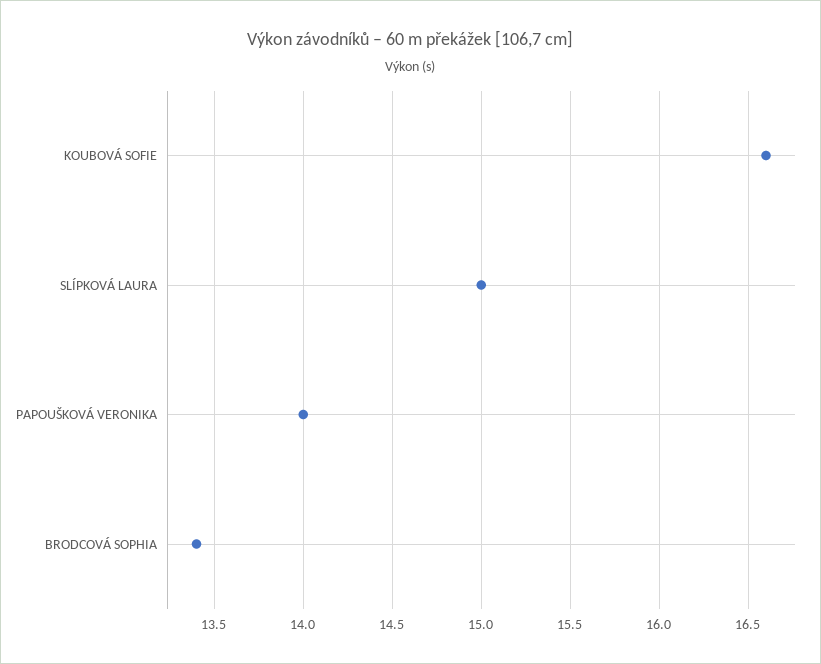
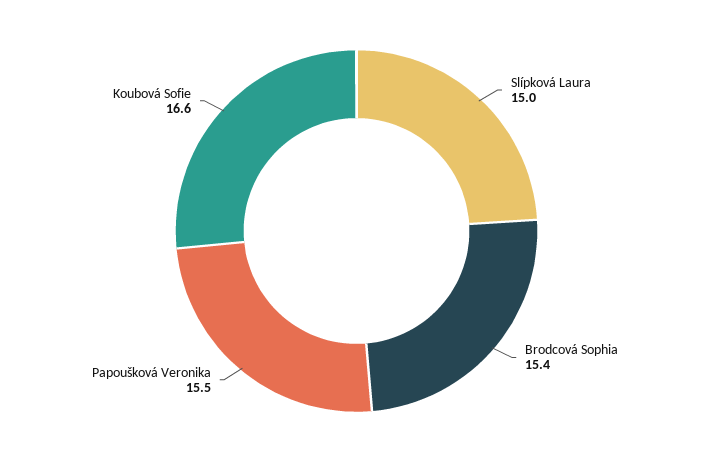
PAPOUŠKOVÁ VERONIKA: 14 -> 15.5
BRODCOVÁ SOPHIA: 13.4 -> 15.4

